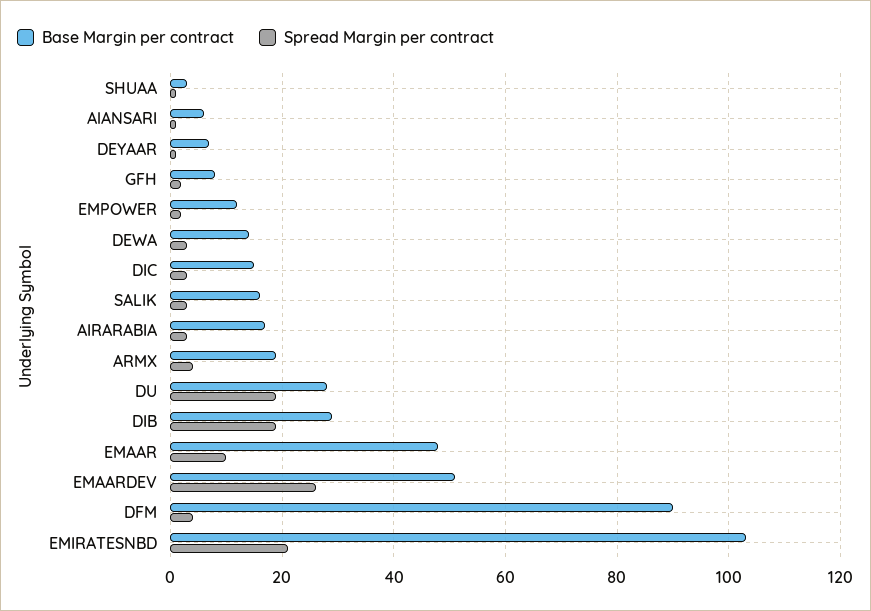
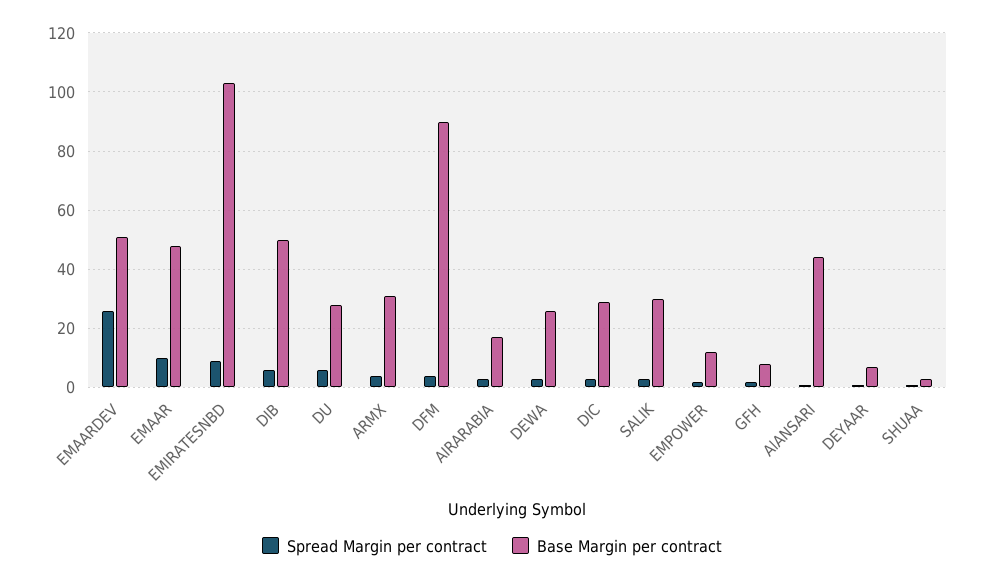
Base Margin per contract, AlANSARI: 5 -> 45
Base Margin per contract, DEWA: 15 -> 25
Base Margin per contract, DIC: 15 -> 30
Base Margin per contract, SALIK: 15 -> 30
Base Margin per contract, ARMX: 20 -> 30
Spread Margin per contract, DU: 20 -> 5
Base Margin per contract, DIB: 30 -> 50
Spread Margin per contract, DIB: 20 -> 5
Spread Margin per contract, EMIRATESNBD: 20 -> 10

